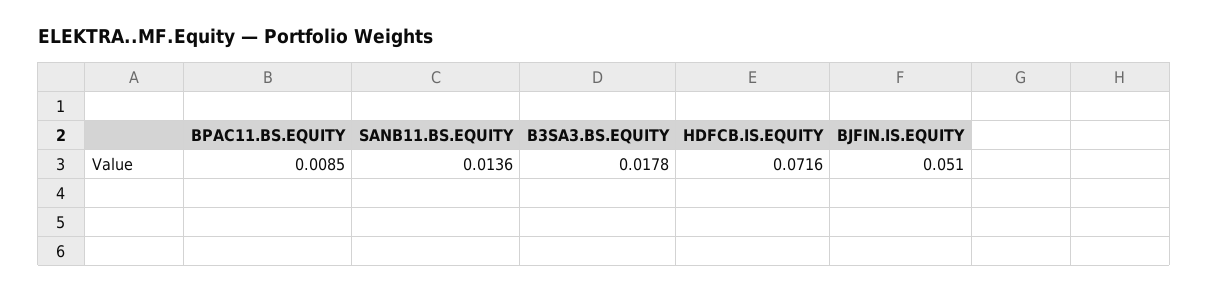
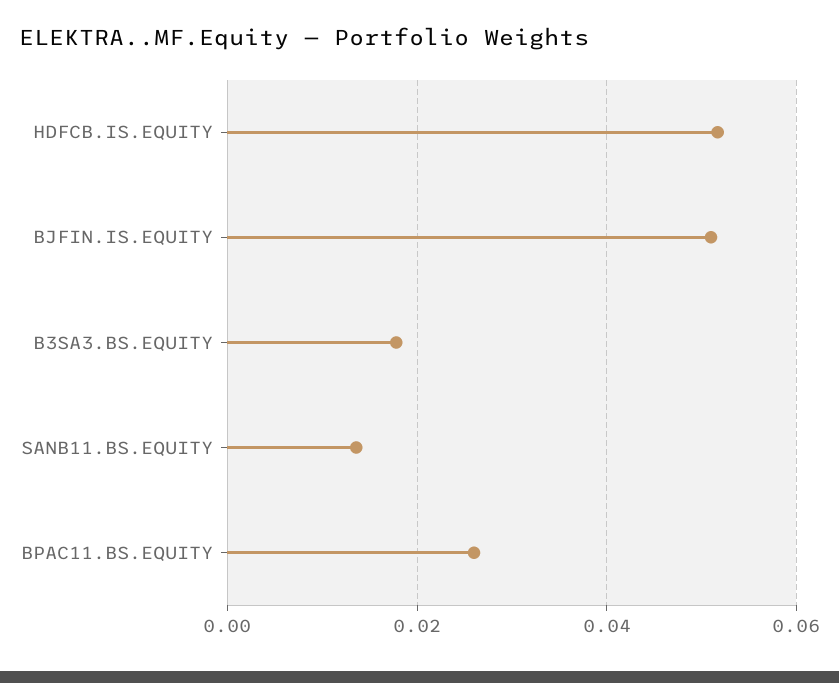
BPAC11.BS.EQUITY: 0.0085 -> 0.026
HDFCB.IS.EQUITY: 0.0716 -> 0.052

